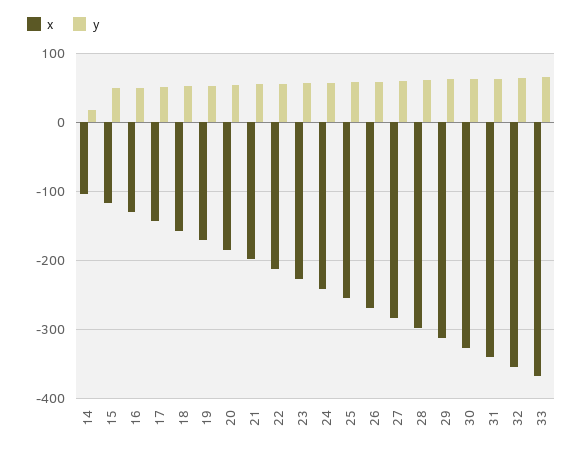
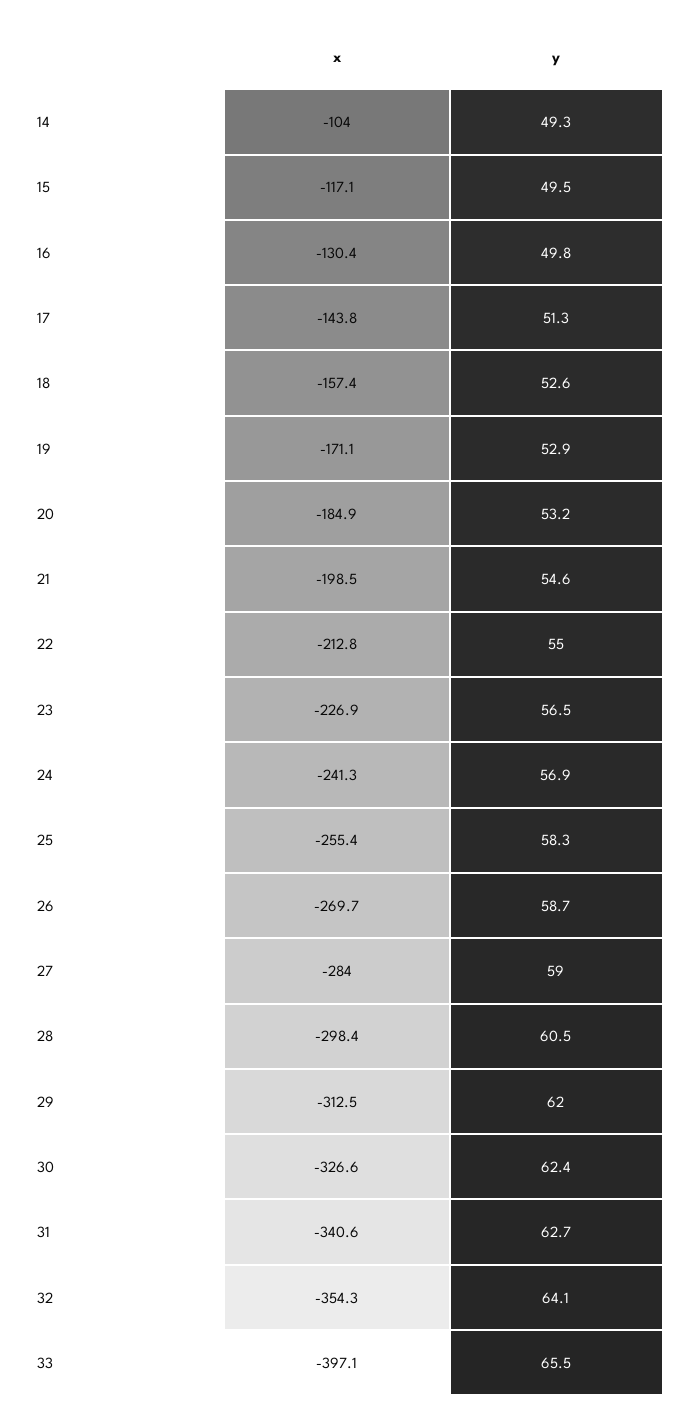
y, 14: 20 -> 49.3
x, 33: -370 -> -397.1

